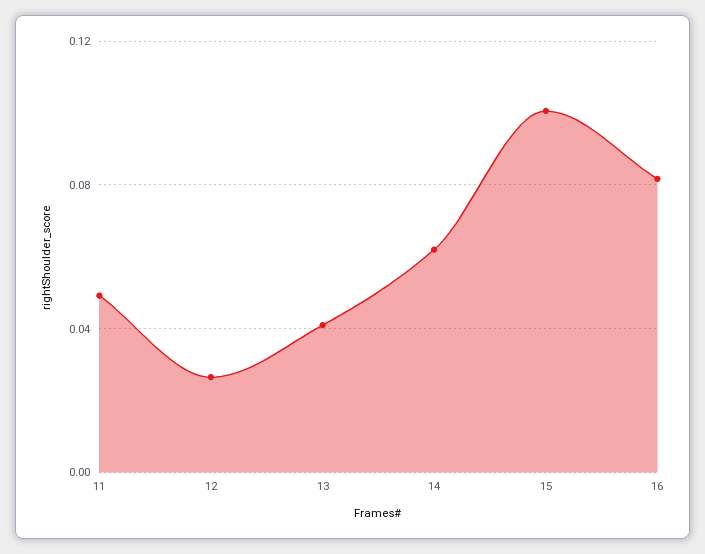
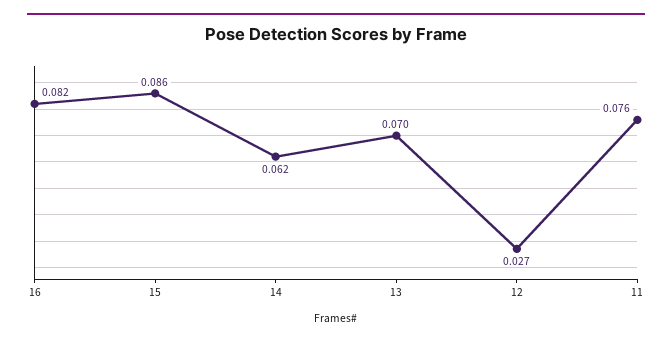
11: 0.05 -> 0.076
13: 0.04 -> 0.07
15: 0.1 -> 0.086

